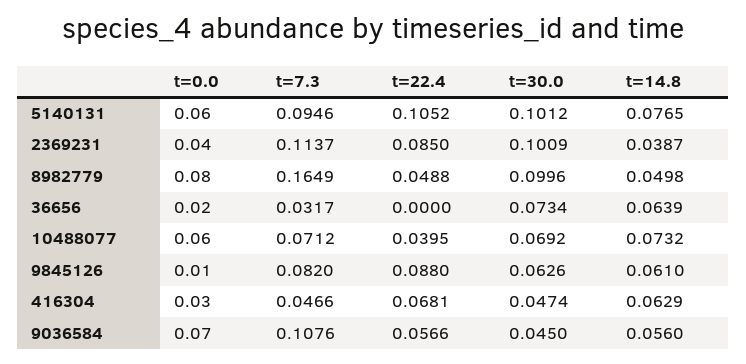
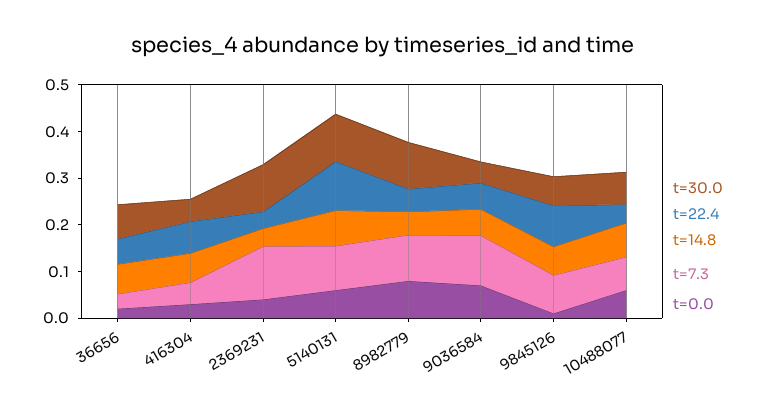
t=22.4, 2369231: 0.085 -> 0.04
t=7.3, 8982779: 0.1649 -> 0.1
t=22.4, 36656: 0 -> 0.06

